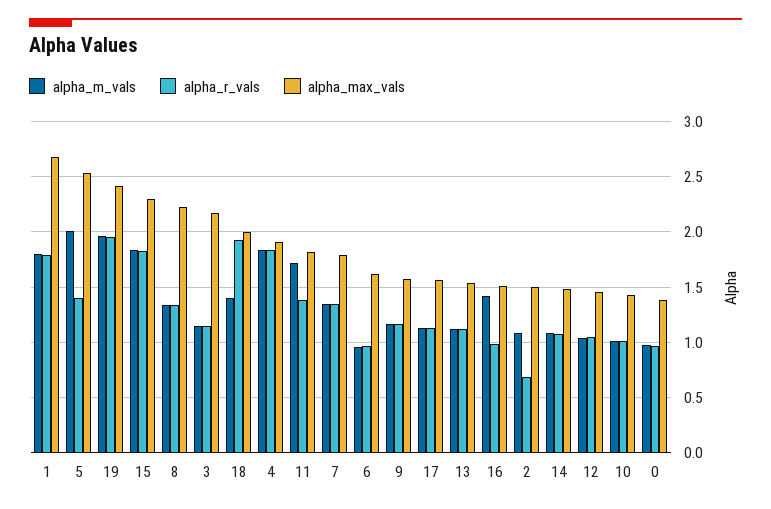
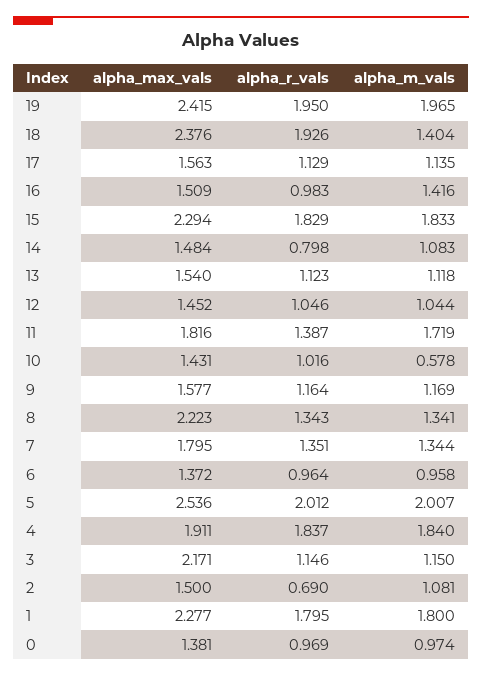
alpha_max_vals, 1: 2.7 -> 2.277
alpha_r_vals, 5: 1.4 -> 2.012
alpha_max_vals, 18: 2 -> 2.376
alpha_max_vals, 6: 1.6 -> 1.372
alpha_r_vals, 14: 1.1 -> 0.798
alpha_m_vals, 10: 1 -> 0.578

